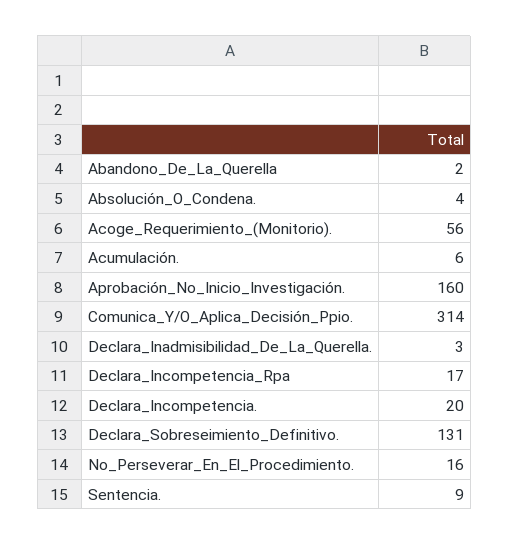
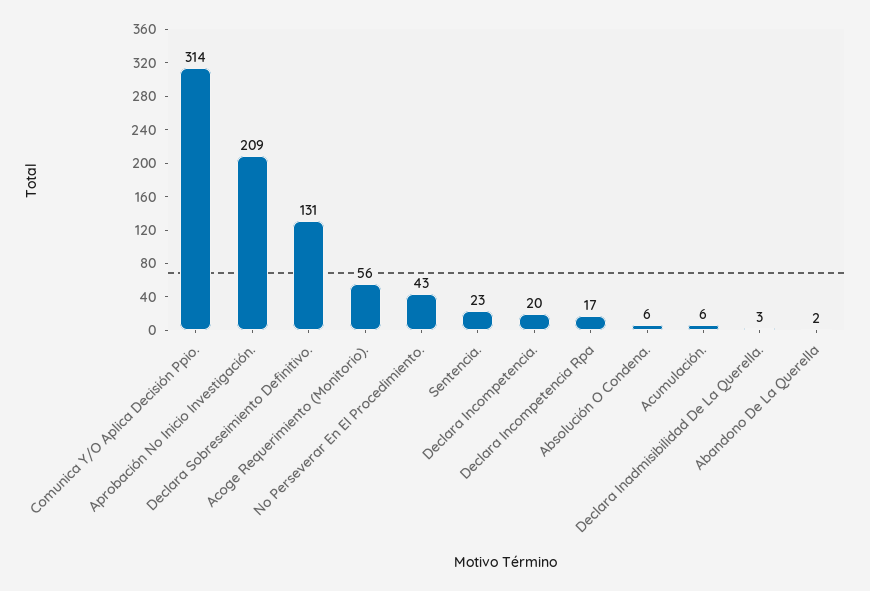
Absolución_O_Condena.: 4 -> 6
Aprobación_No_Inicio_Investigación.: 160 -> 209
No_Perseverar_En_El_Procedimiento.: 16 -> 43
Sentencia.: 9 -> 23

